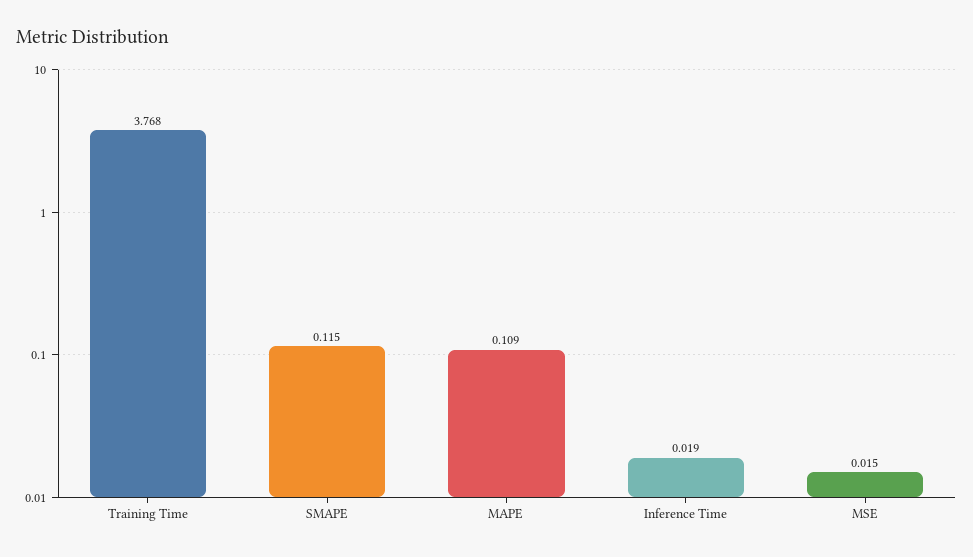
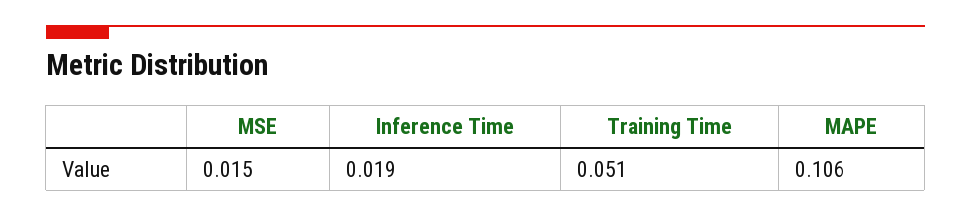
Training Time: 3.768 -> 0.051
SMAPE: 0.115 -> none
MAPE: 0.109 -> 0.106

